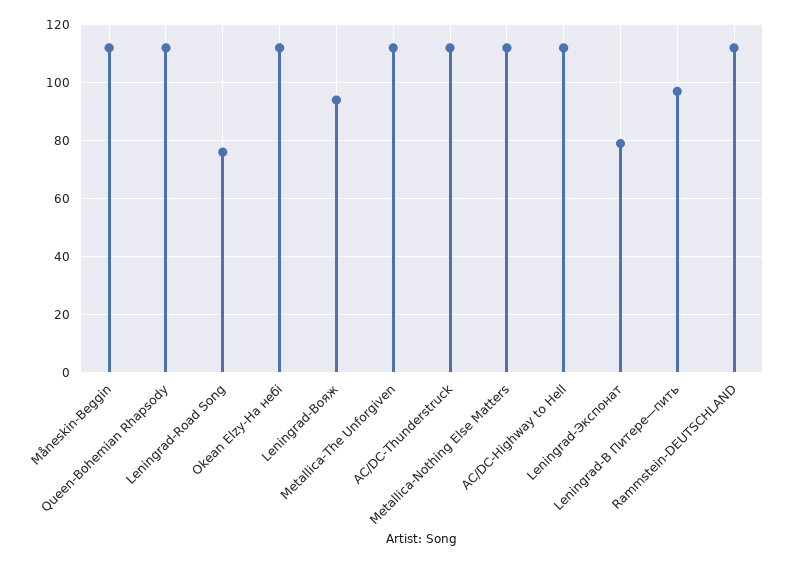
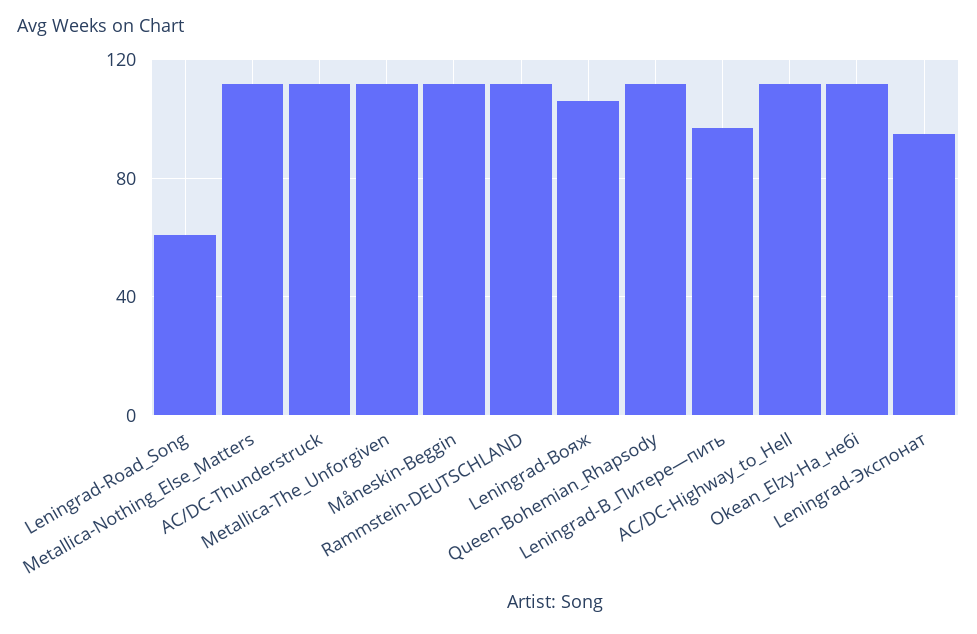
Leningrad-Road Song: 75 -> 60
Leningrad-Вояж: 95 -> 105
Leningrad-Экспонат: 80 -> 95

